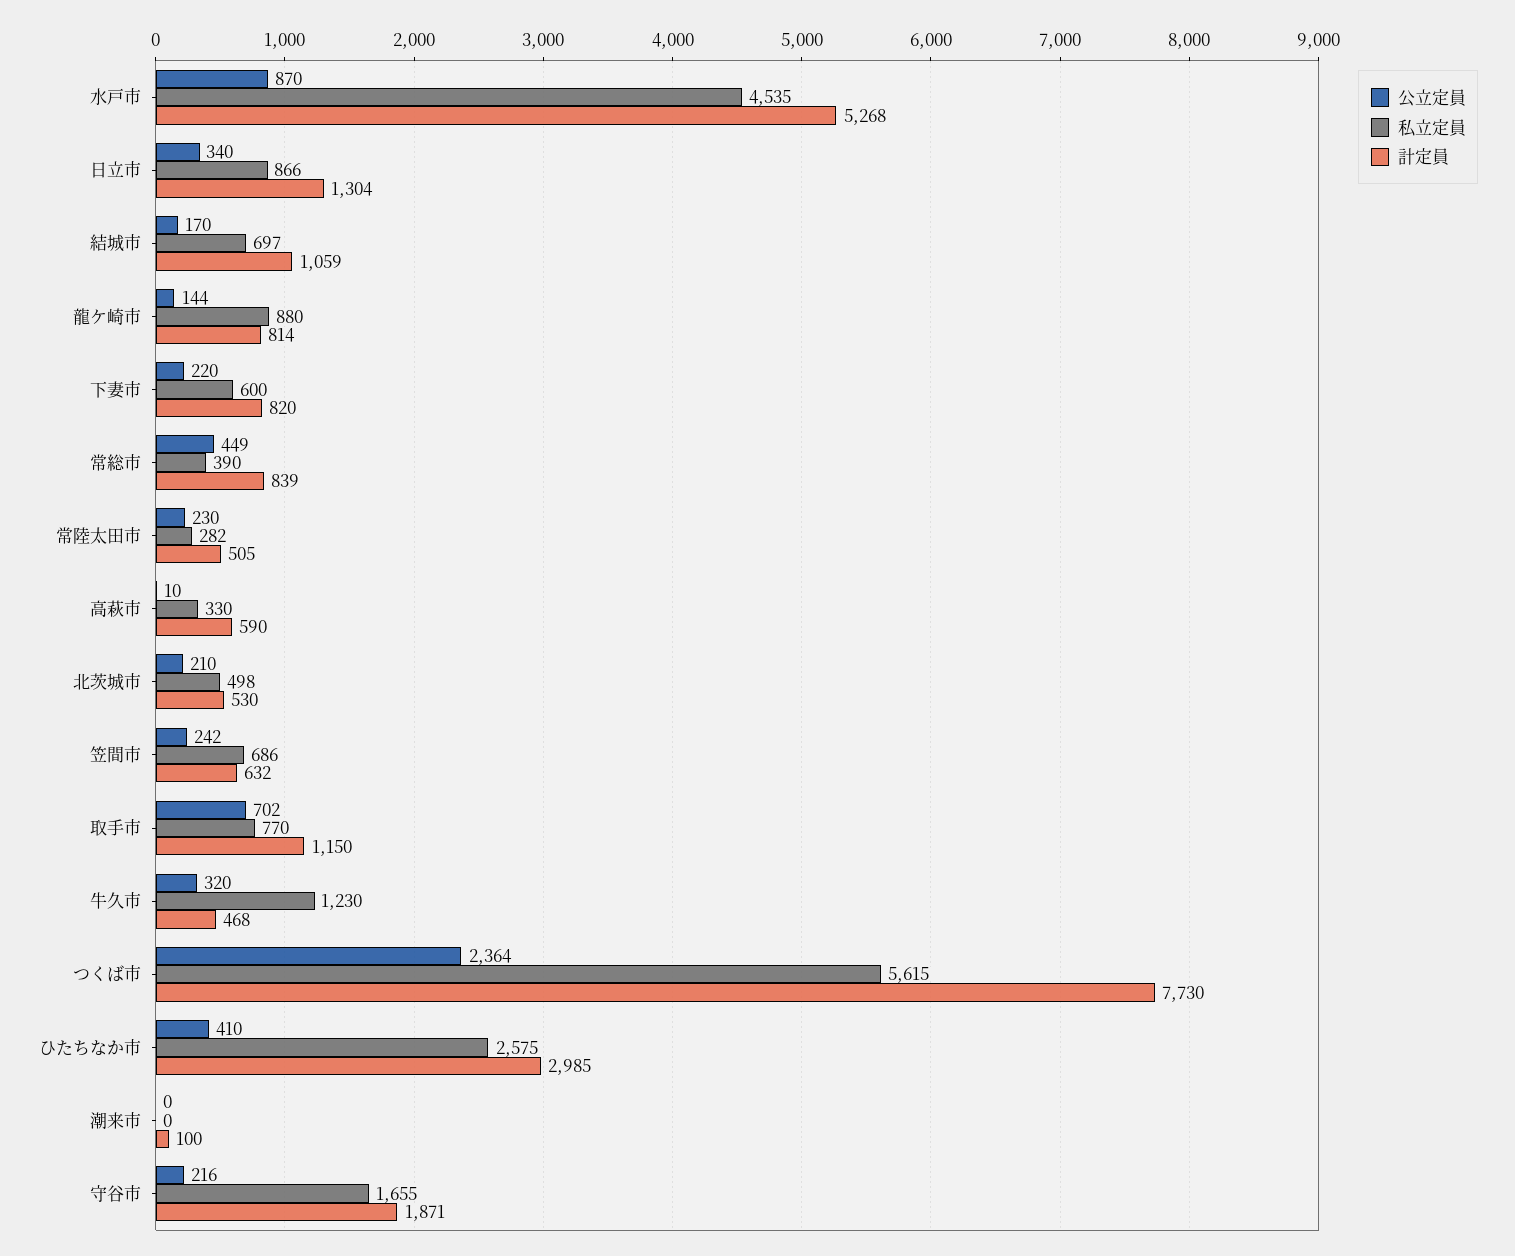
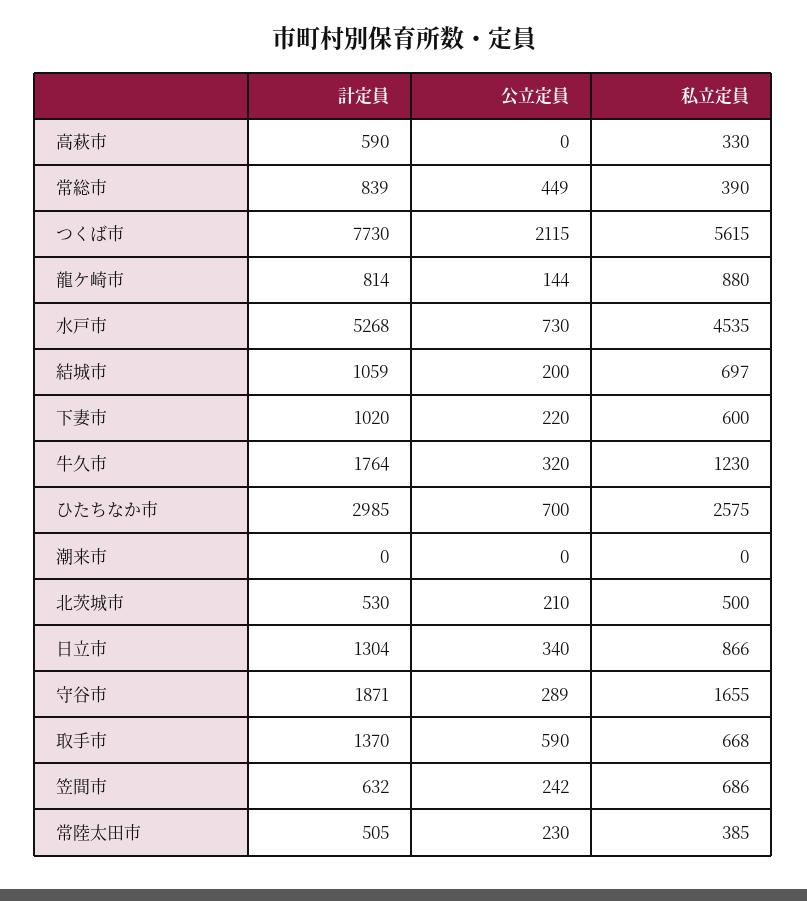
公立定員, 水戸市: 870 -> 730
公立定員, 結城市: 170 -> 200
計定員, 下妻市: 820 -> 1020
私立定員, 常陸太田市: 282 -> 385
公立定員, 高萩市: 10 -> 0
私立定員, 北茨城市: 498 -> 500
公立定員, 取手市: 702 -> 590
私立定員, 取手市: 770 -> 668
計定員, 取手市: 1150 -> 1370
計定員, 牛久市: 468 -> 1764
公立定員, つくば市: 2364 -> 2115
公立定員, ひたちなか市: 410 -> 700
計定員, 潮来市: 100 -> 0
公立定員, 守谷市: 216 -> 289

